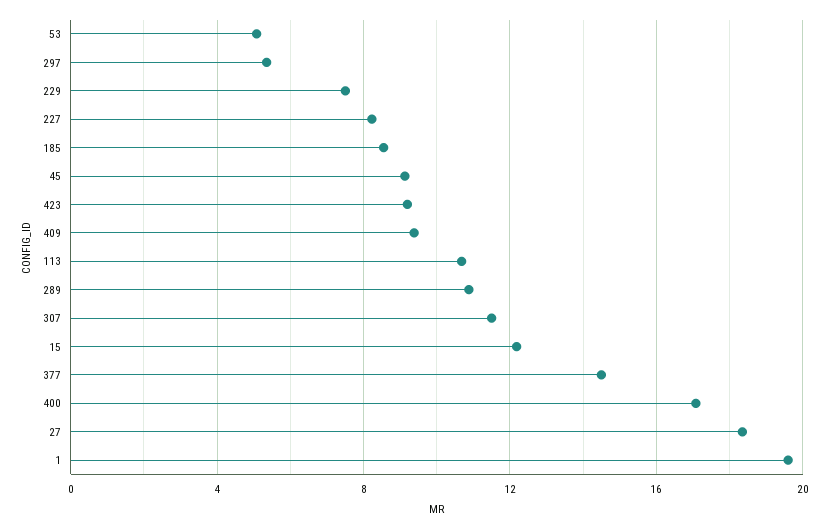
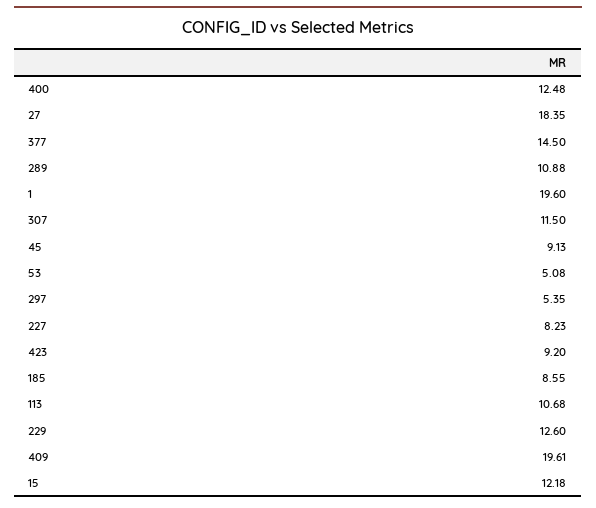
229: 7.5 -> 12.6
409: 9.5 -> 19.61
400: 17 -> 12.48

